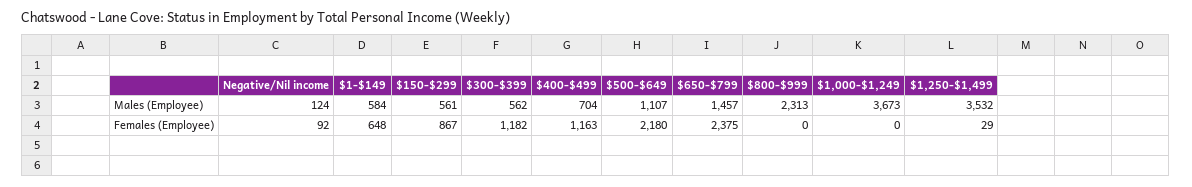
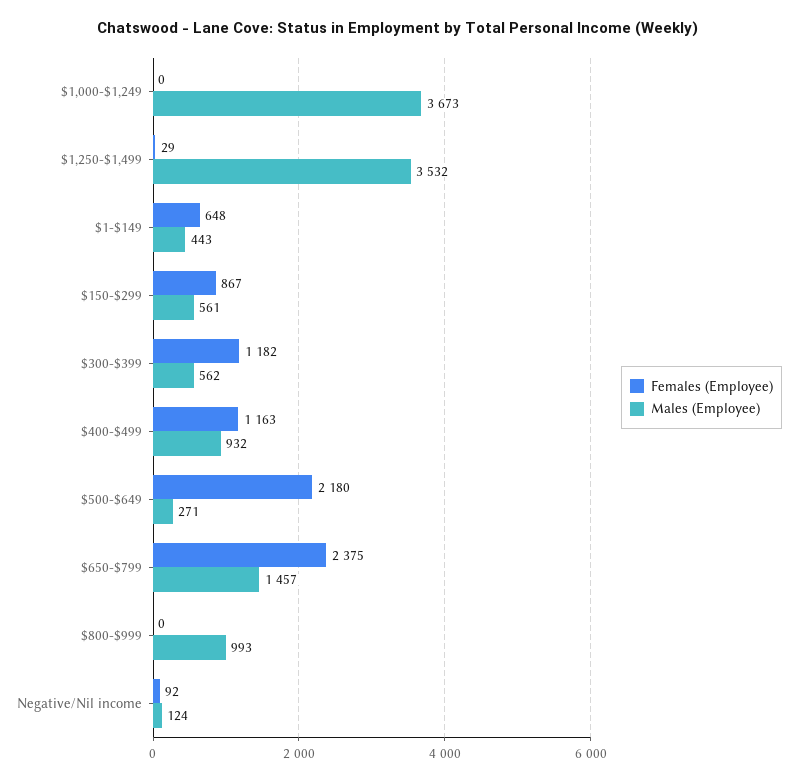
Males (Employee), $1-$149: 584 -> 443
Males (Employee), $400-$499: 704 -> 932
Males (Employee), $500-$649: 1107 -> 271
Males (Employee), $800-$999: 2313 -> 993

